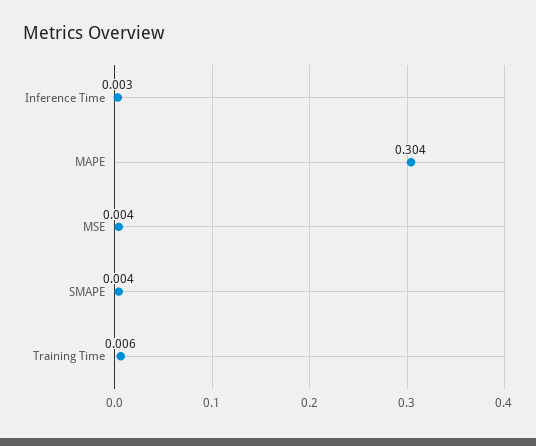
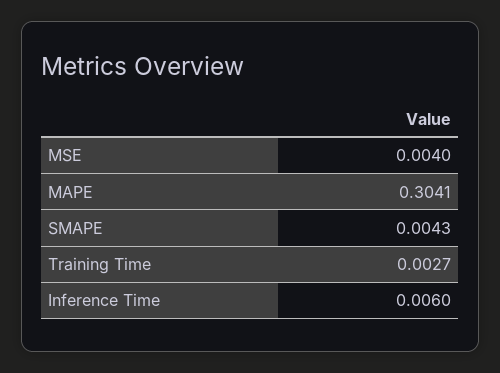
Inference Time: 0.003 -> 0.006
Training Time: 0.006 -> 0.0027

